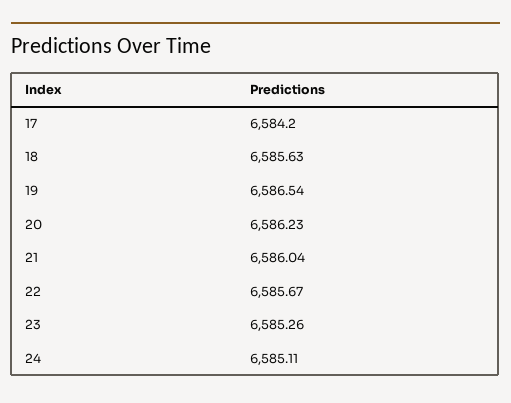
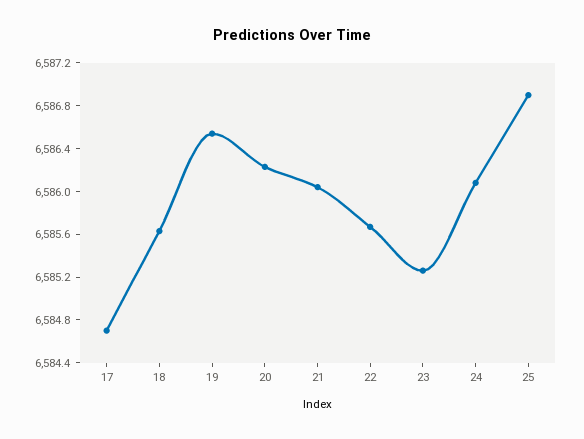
17: 6584.2 -> 6584.7
24: 6585.11 -> 6586.1
25: none -> 6586.9

